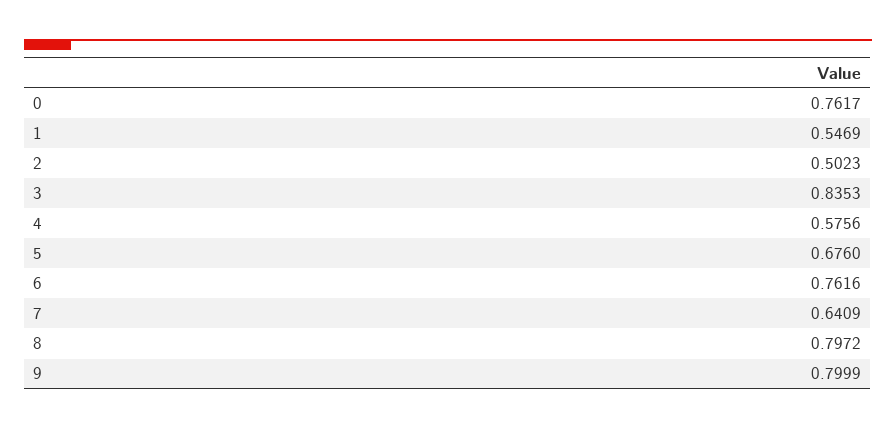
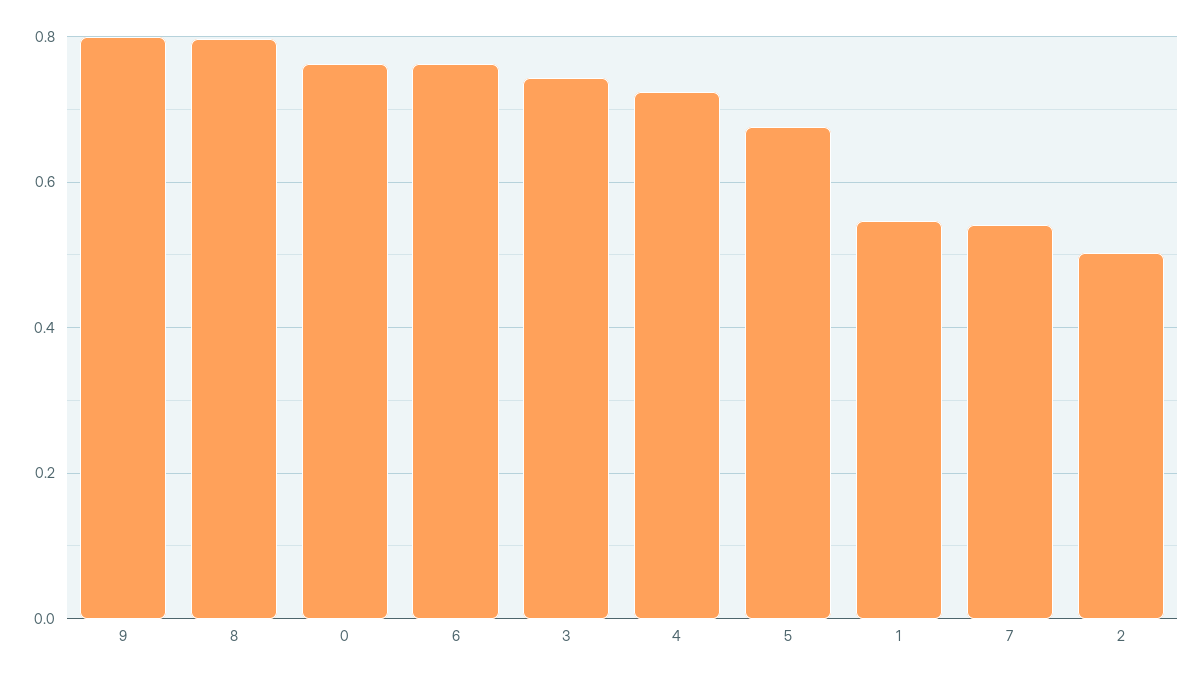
3: 0.8353 -> 0.74
4: 0.5756 -> 0.72
7: 0.6409 -> 0.54

